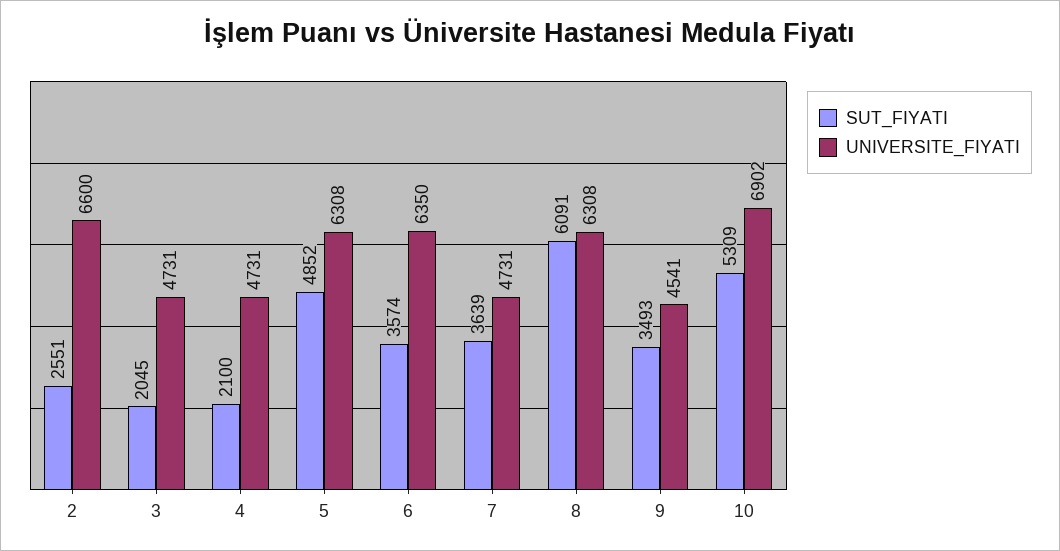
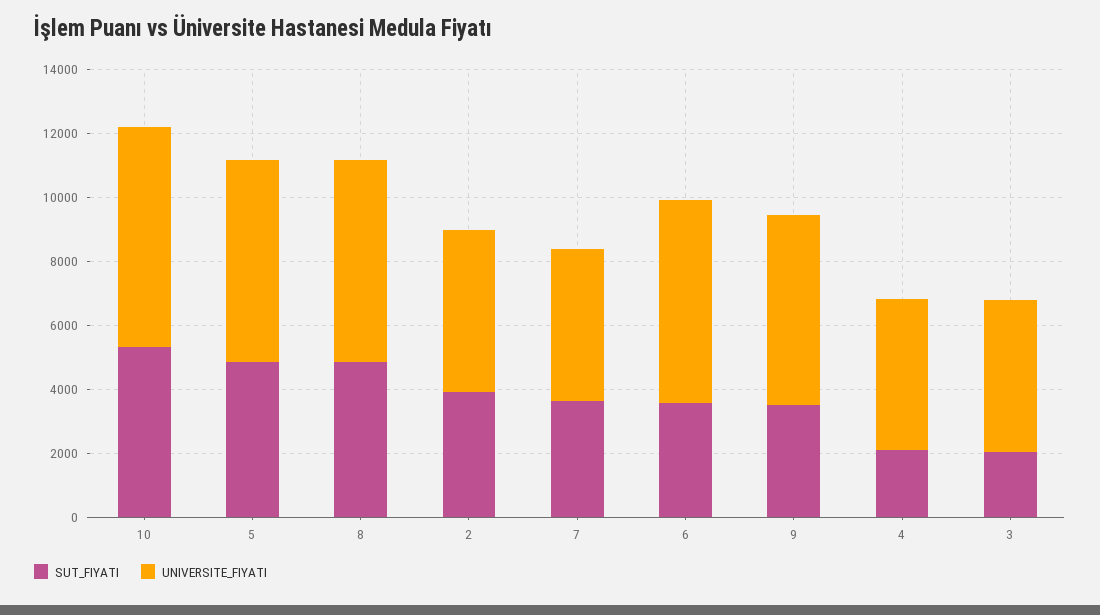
SUT_FIYATI, 2: 2551 -> 4000
UNIVERSITE_FIYATI, 2: 6600 -> 5000
SUT_FIYATI, 8: 6091 -> 5000
UNIVERSITE_FIYATI, 9: 4541 -> 6000

